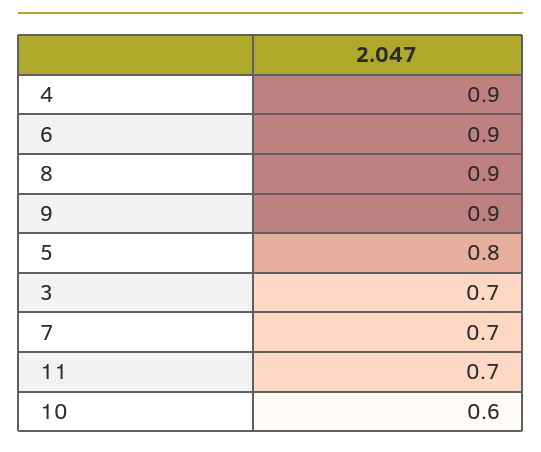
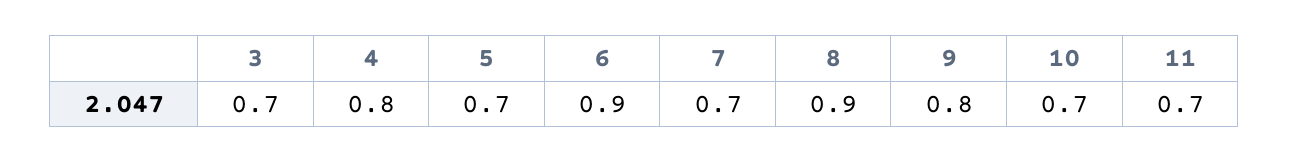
4: 0.9 -> 0.8
9: 0.9 -> 0.8
5: 0.8 -> 0.7
10: 0.6 -> 0.7

